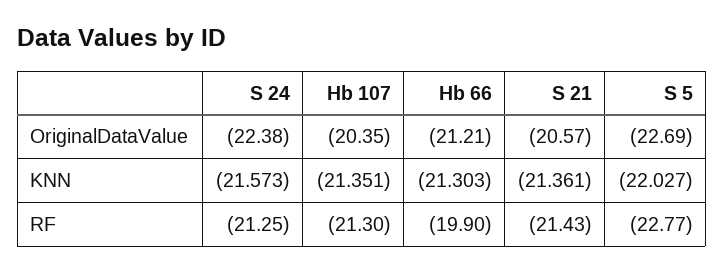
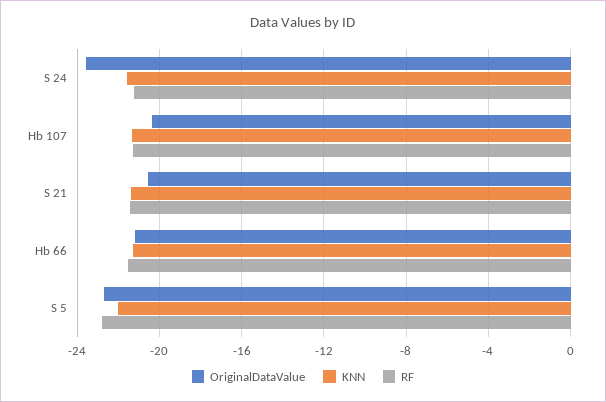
OriginalDataValue, S 24: -22.38 -> -23.5
RF, Hb 66: -19.9 -> -21.5

